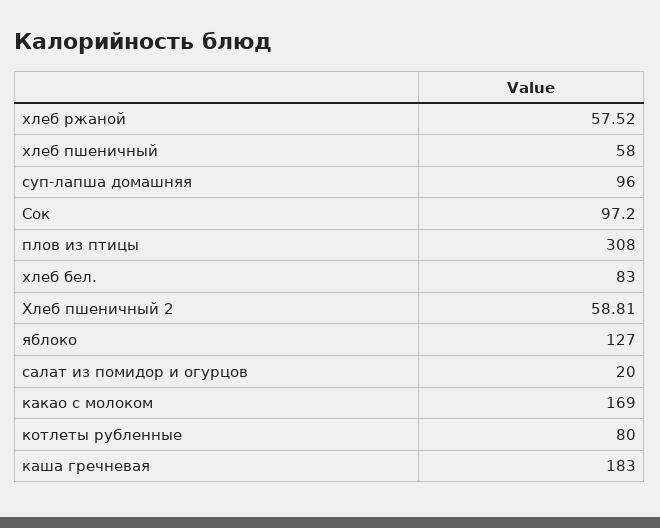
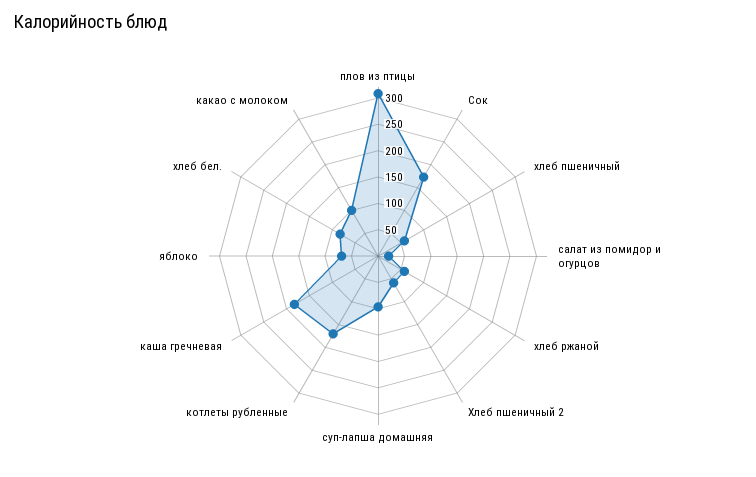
Сок: 97.2 -> 175
яблоко: 127 -> 75
какао с молоком: 169 -> 100
котлеты рубленные: 80 -> 175

